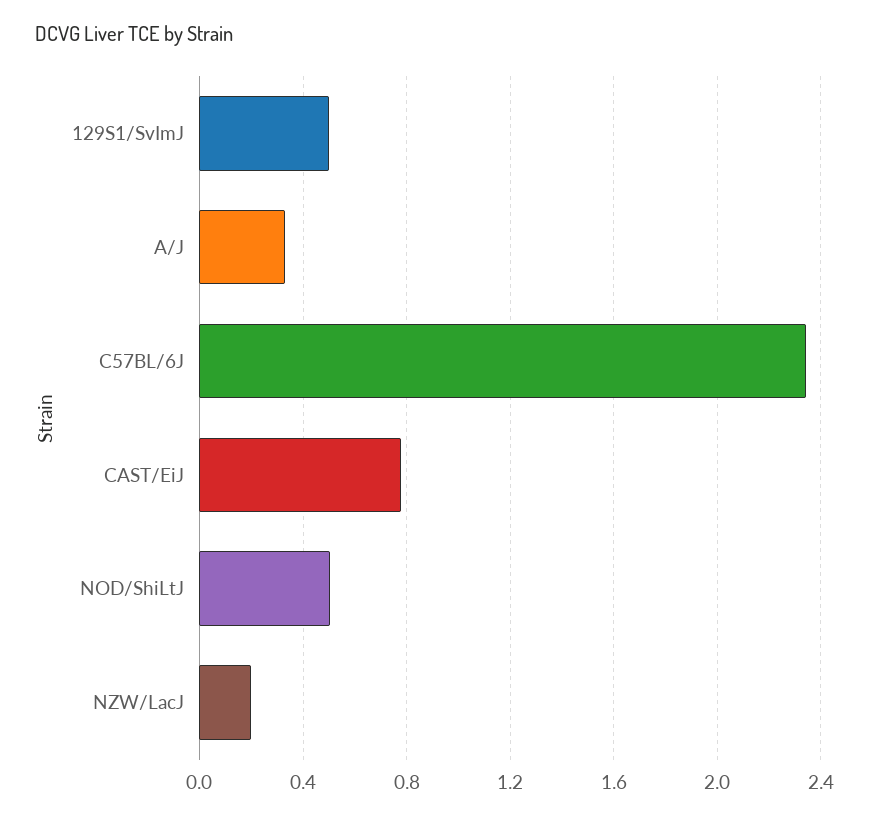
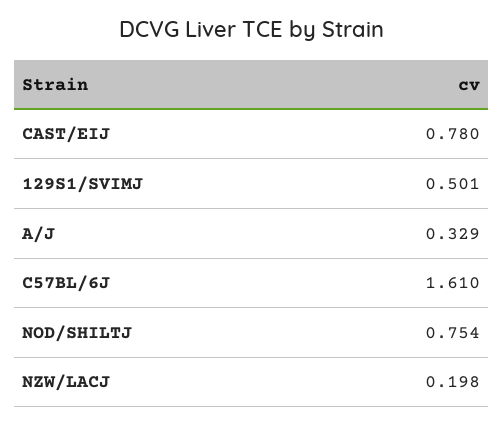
C57BL/6J: 2.35 -> 1.61
NOD/ShiLtJ: 0.5 -> 0.754

